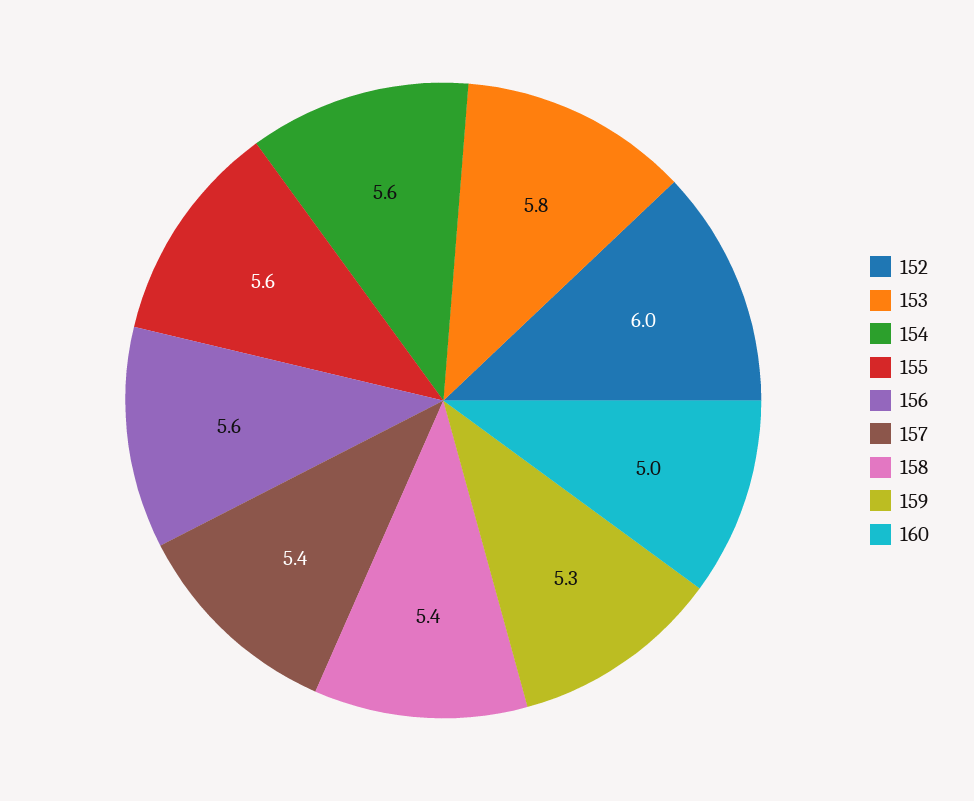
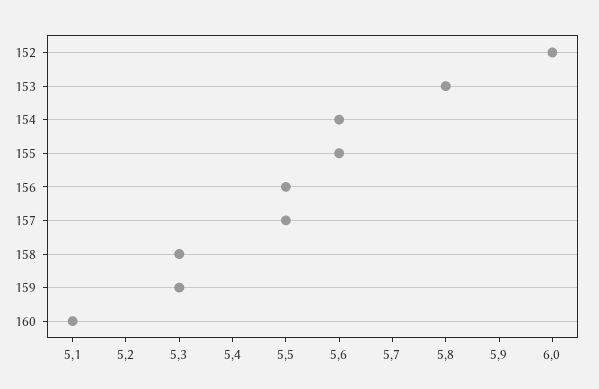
156: 5.6 -> 5.5
157: 5.4 -> 5.5
158: 5.4 -> 5.3
160: 5 -> 5.1

